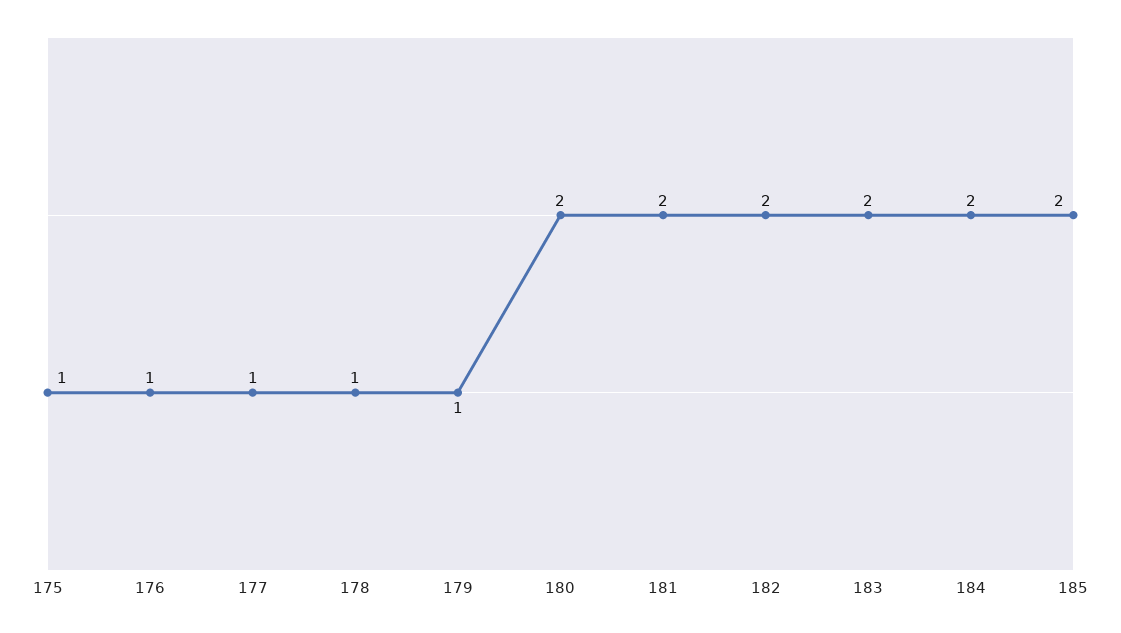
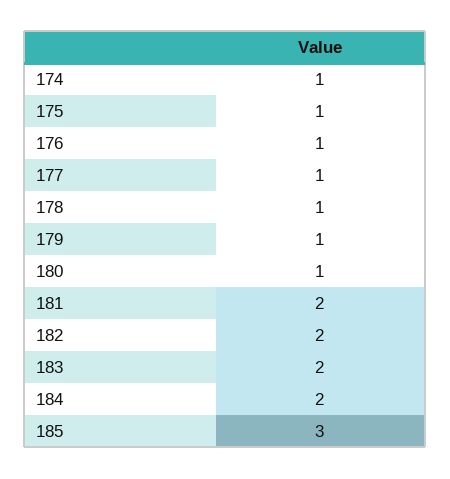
180: 2 -> 1
185: 2 -> 3
174: none -> 1

